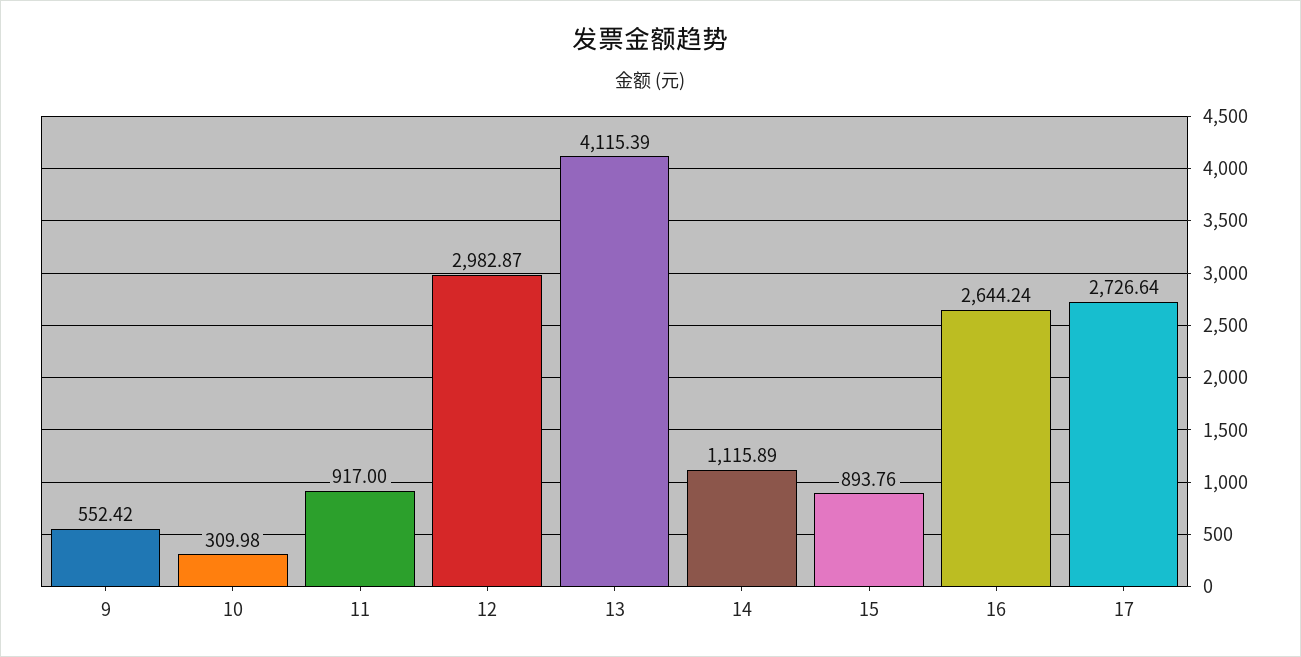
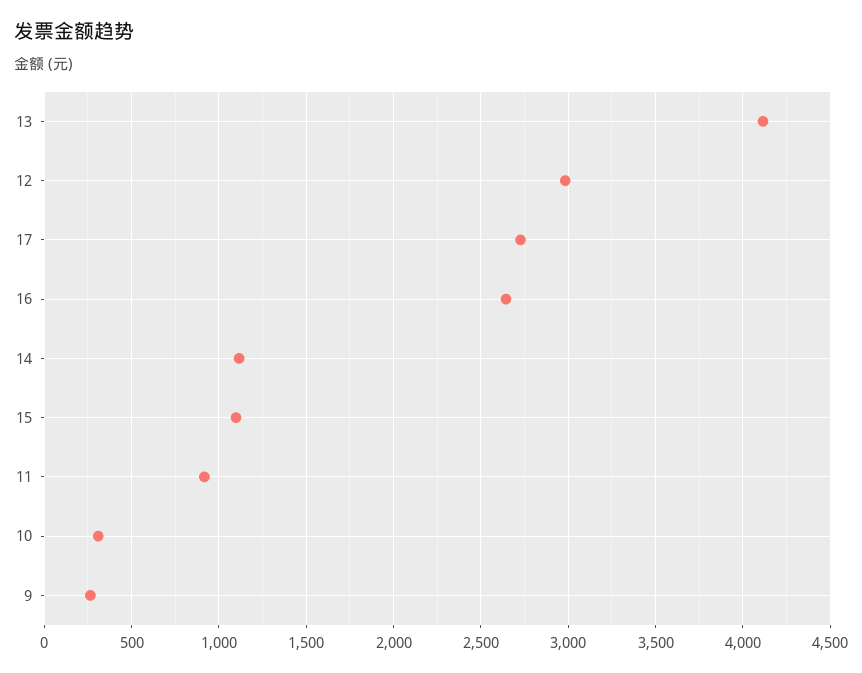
9: 552.42 -> 250
15: 893.76 -> 1100

